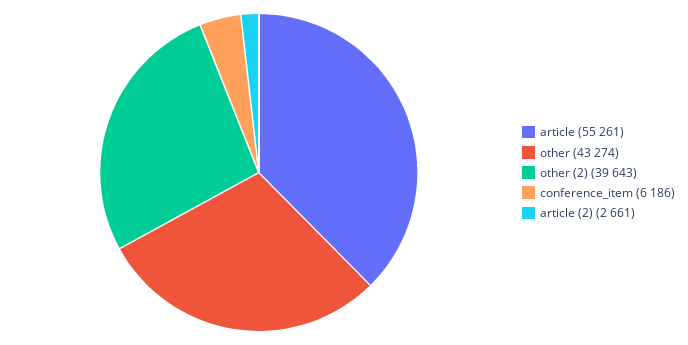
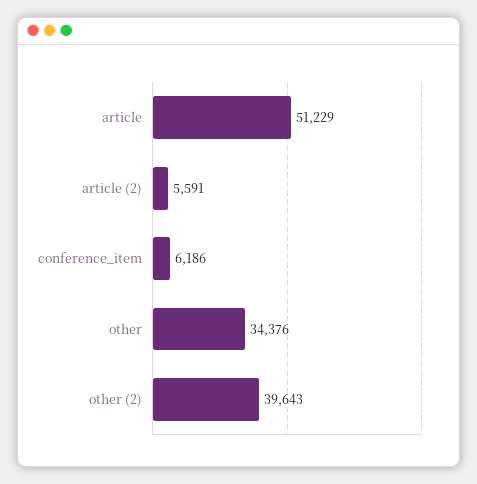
article: 55261 -> 51229
other: 43274 -> 34376
article (2): 2661 -> 5591

